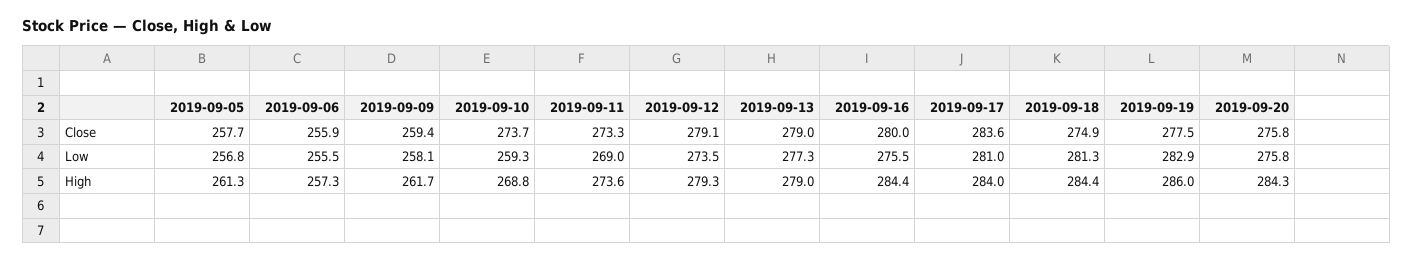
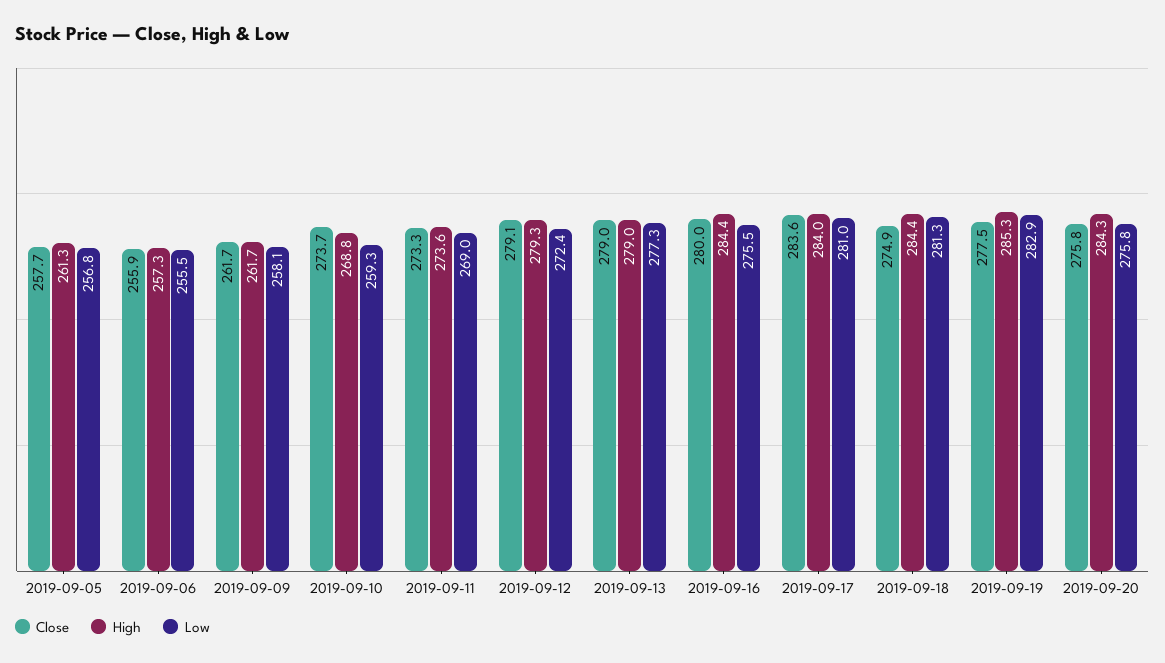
Close, 2019-09-09: 259.4 -> 261.7
Low, 2019-09-12: 273.5 -> 272.4
High, 2019-09-19: 286 -> 285.3

